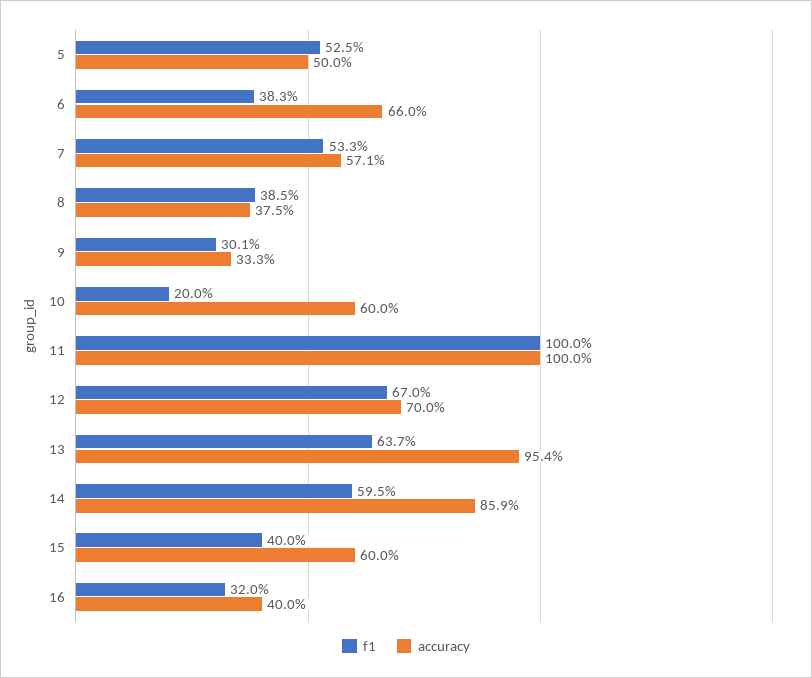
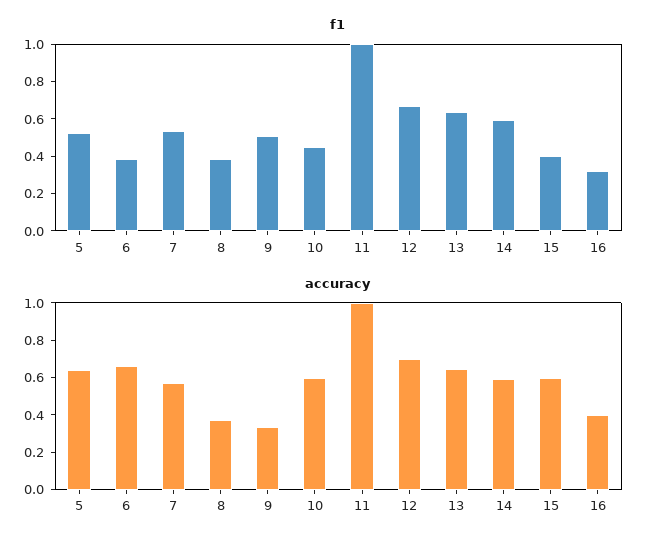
accuracy, 5: 0.5 -> 0.65
f1, 9: 0.301 -> 0.5
f1, 10: 0.2 -> 0.45
accuracy, 13: 0.954 -> 0.65
accuracy, 14: 0.859 -> 0.6

